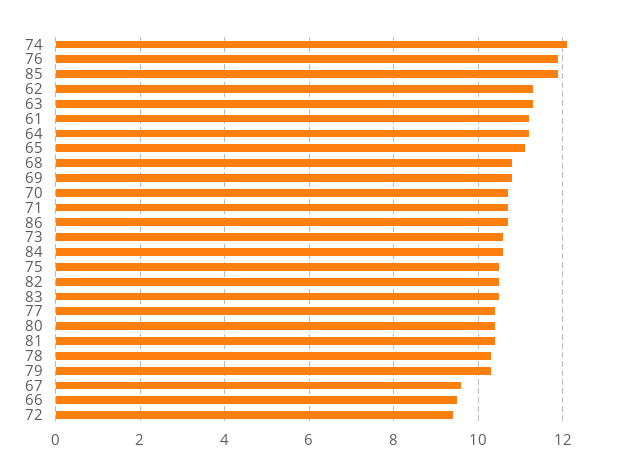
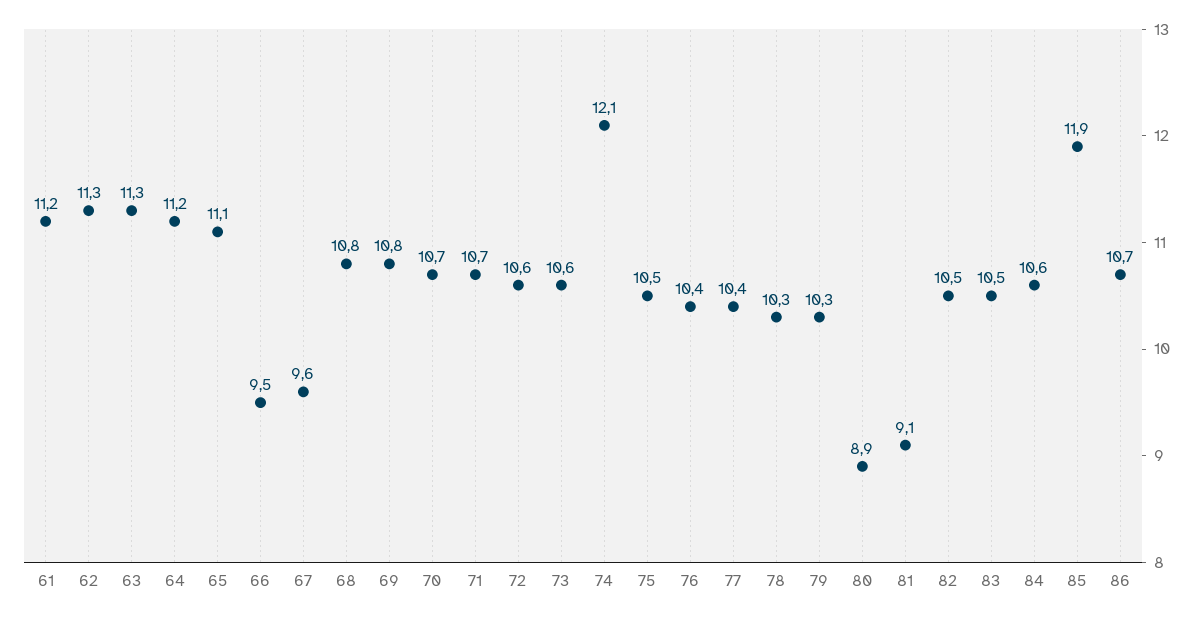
76: 12 -> 10.4
80: 10.5 -> 8.9
81: 10.5 -> 9.1
72: 9.5 -> 10.6

